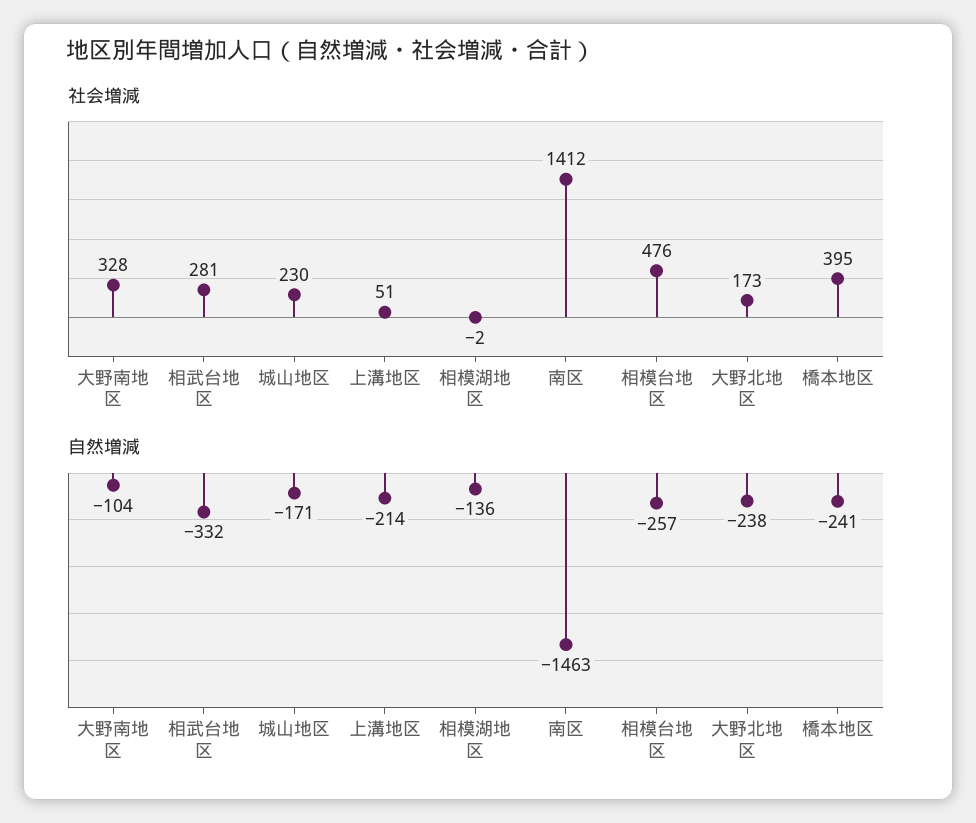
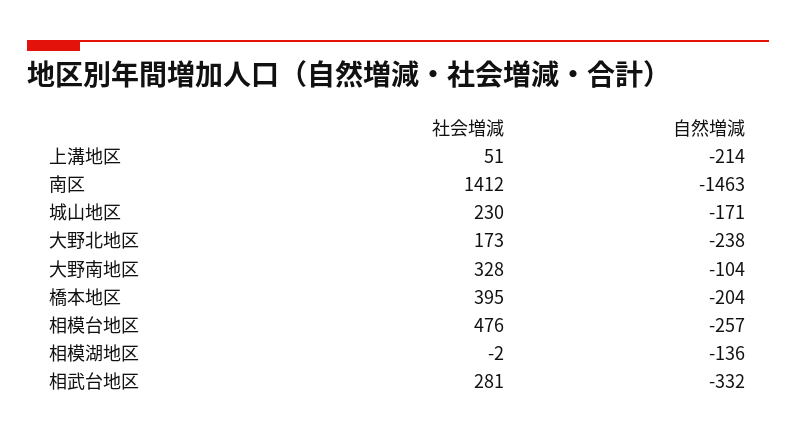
自然増減, 橋本地区: -241 -> -204

